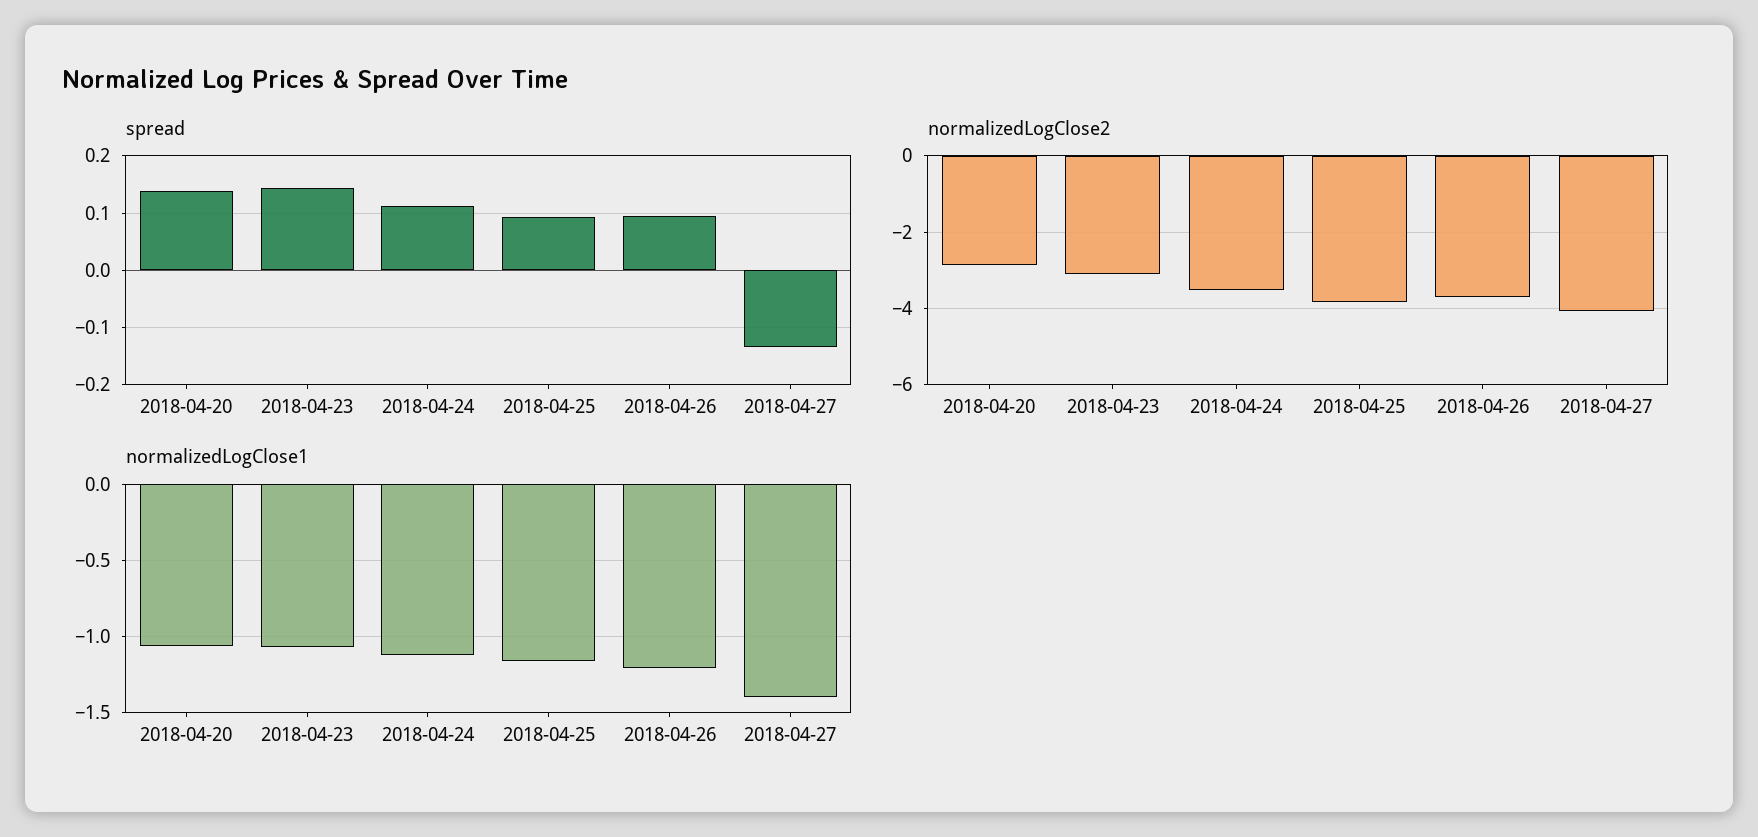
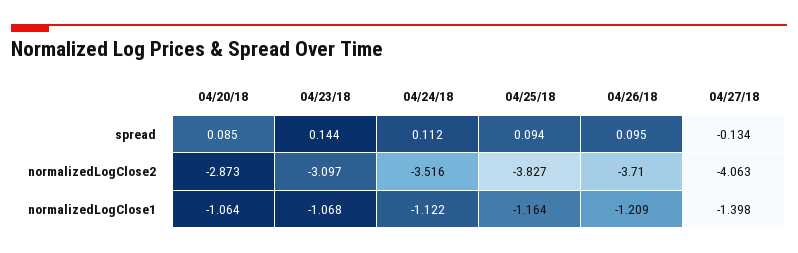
spread, 2018-04-20: 0.14 -> 0.085

